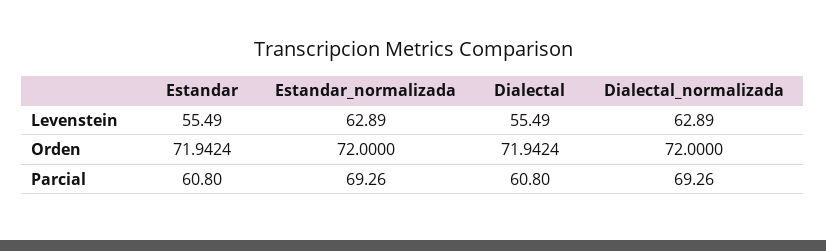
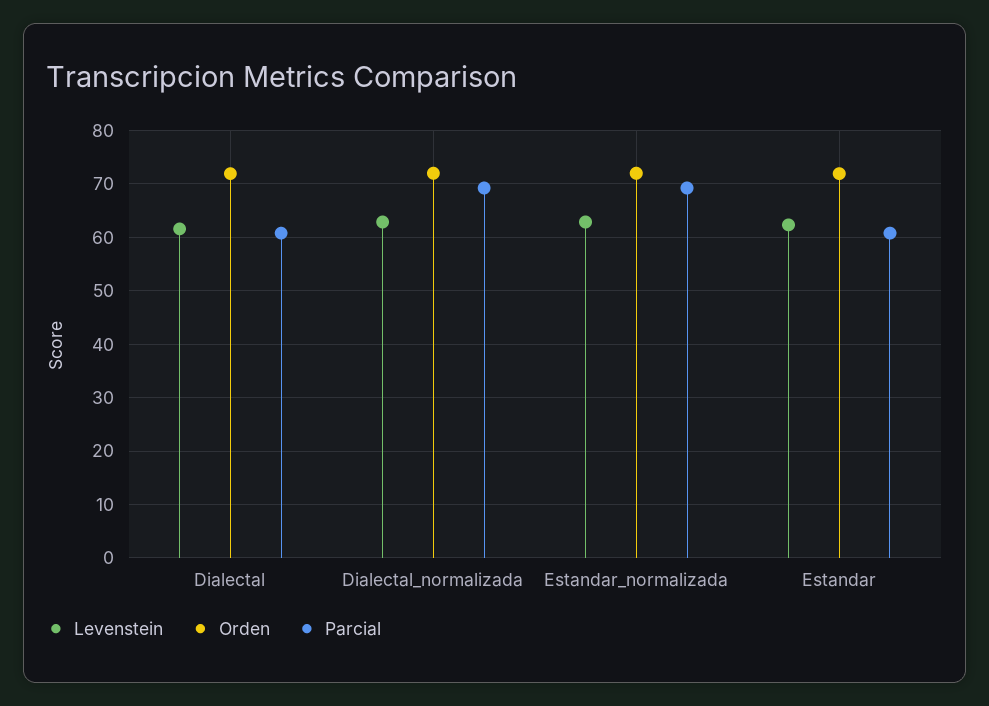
Levenstein, Estandar: 55.49 -> 62
Levenstein, Dialectal: 55.49 -> 62

